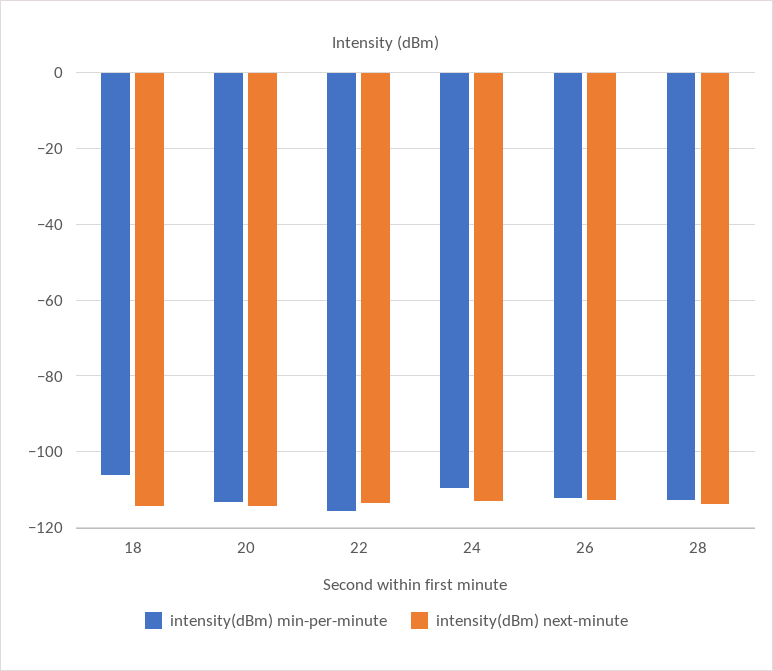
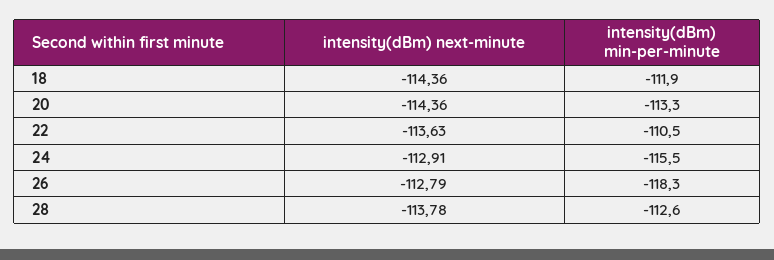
intensity(dBm) min-per-minute, 18: -106 -> -111.9
intensity(dBm) min-per-minute, 22: -116 -> -110.5
intensity(dBm) min-per-minute, 24: -110 -> -115.5
intensity(dBm) min-per-minute, 26: -112 -> -118.3

